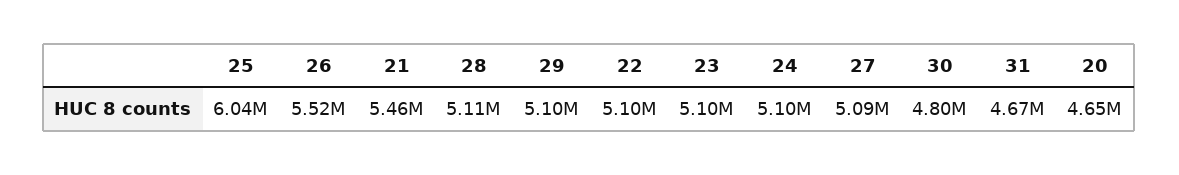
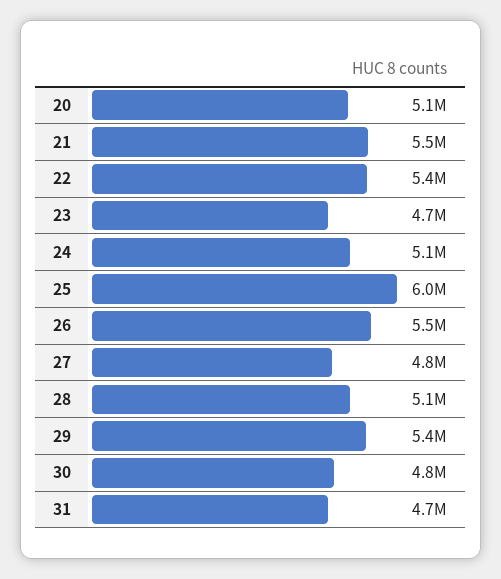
29: 5100000 -> 5400000
22: 5100000 -> 5400000
23: 5100000 -> 4700000
27: 5090000 -> 4800000
20: 4650000 -> 5100000

